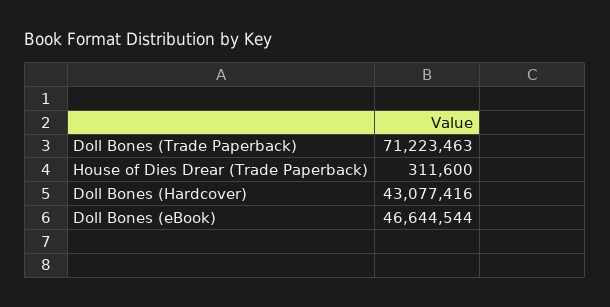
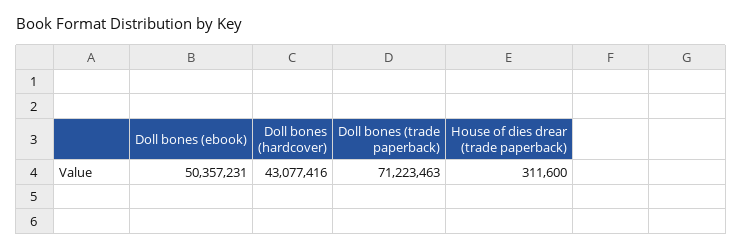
Doll Bones (eBook): 46644544 -> 50357231

